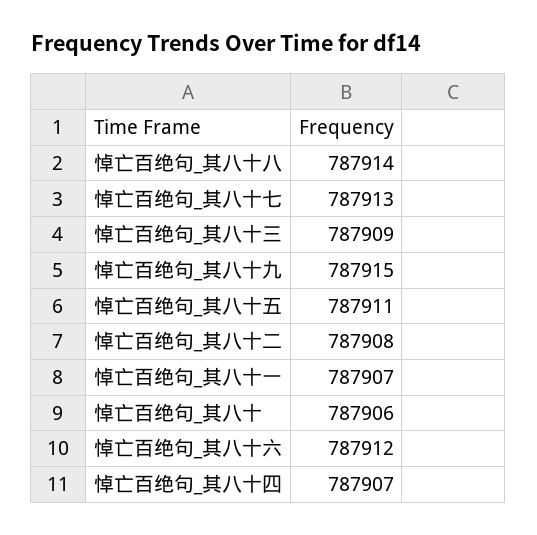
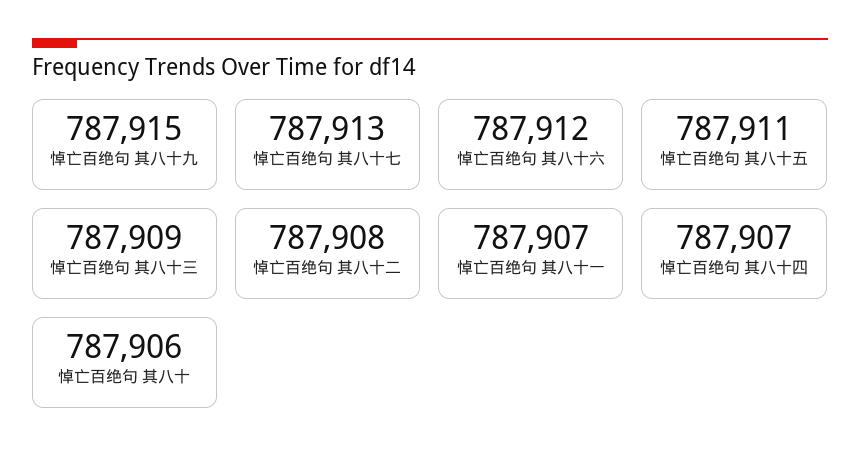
悼亡百绝句_其八十八: 787914 -> none

